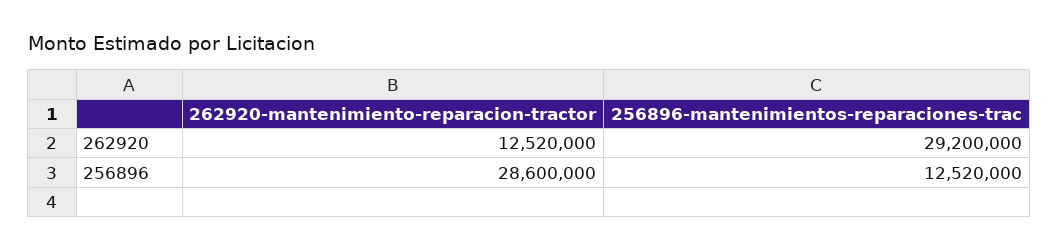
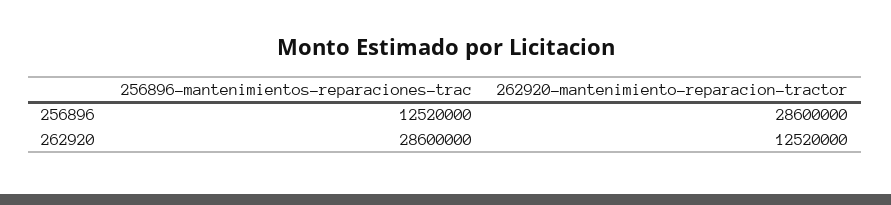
256896-mantenimientos-reparaciones-trac, 262920: 29200000 -> 28600000

